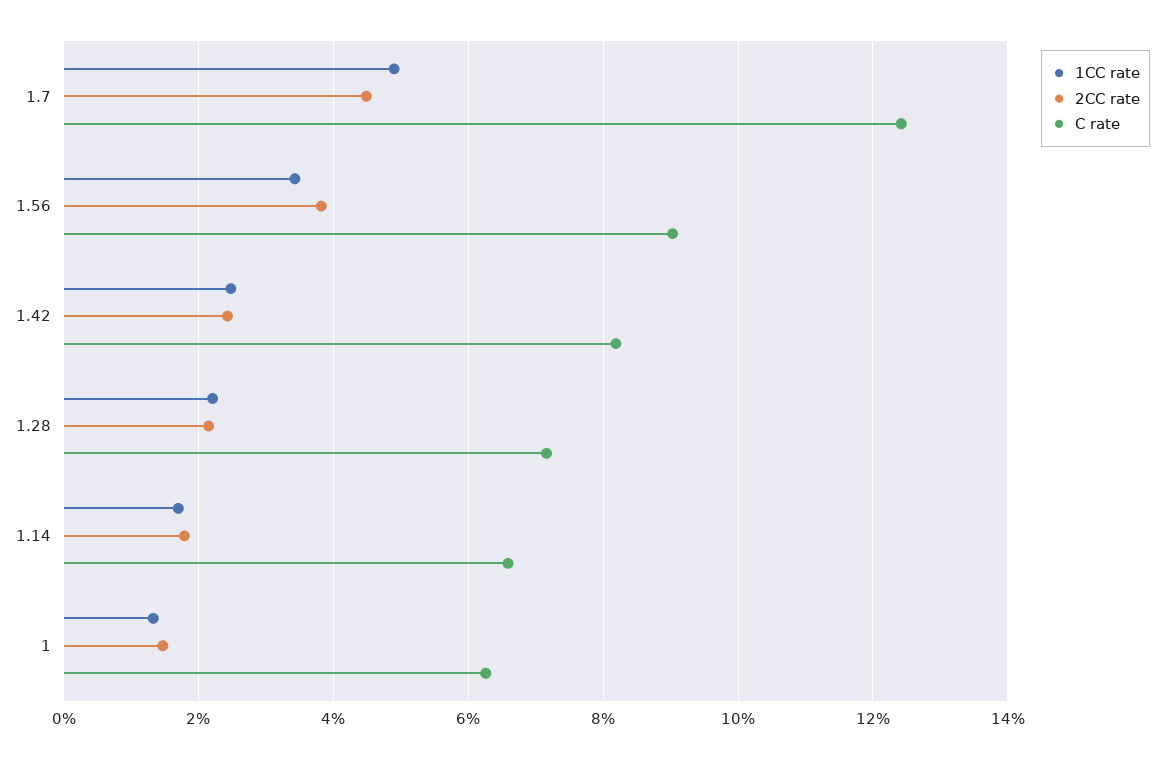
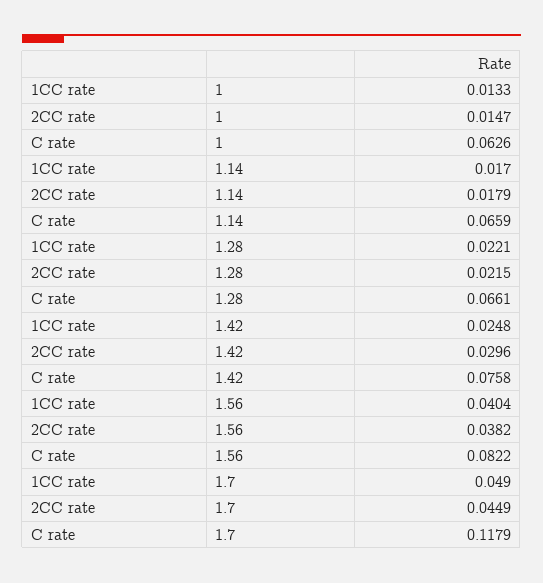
C rate, 1.7: 0.124 -> 0.1179
1CC rate, 1.56: 0.034 -> 0.0404
C rate, 1.56: 0.09 -> 0.0822
2CC rate, 1.42: 0.024 -> 0.0296
C rate, 1.42: 0.082 -> 0.0758
C rate, 1.28: 0.072 -> 0.0661

